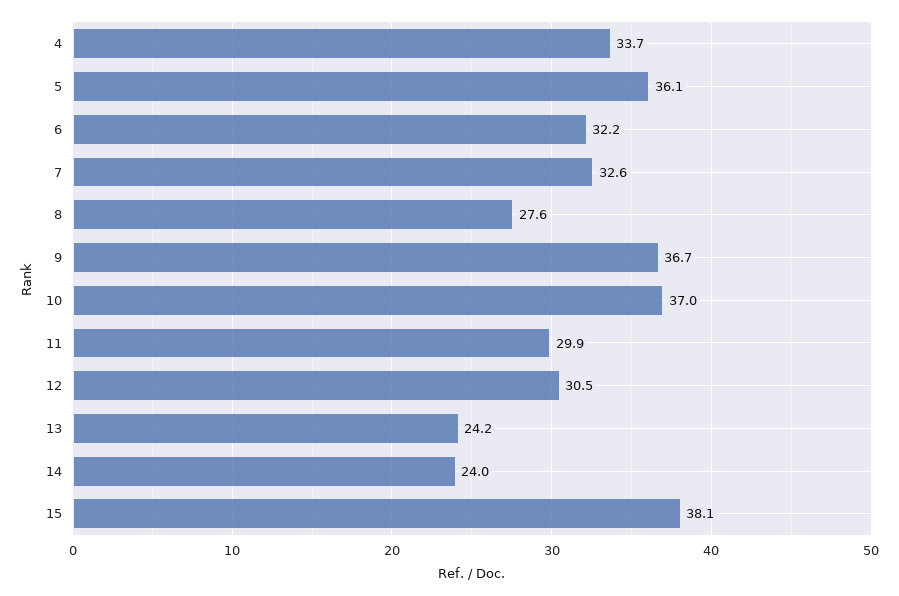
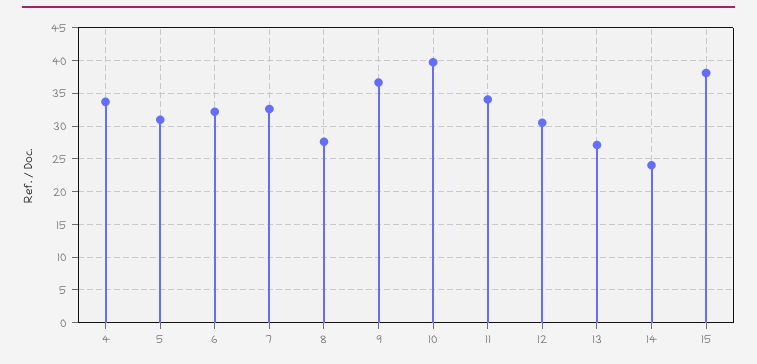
5: 36.1 -> 31
10: 37 -> 40
11: 29.9 -> 34
13: 24.2 -> 27

